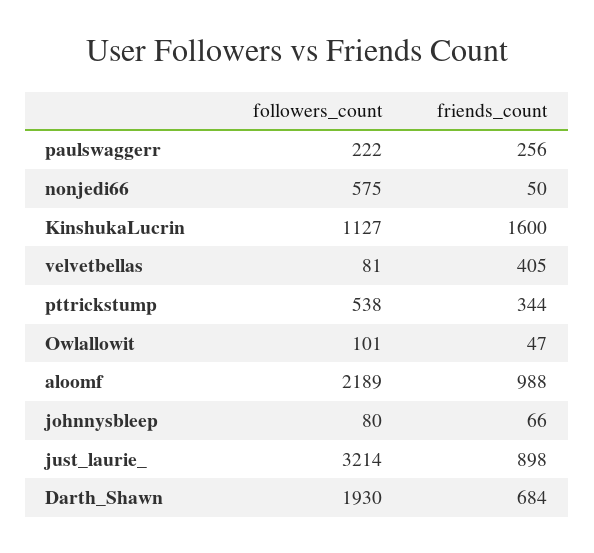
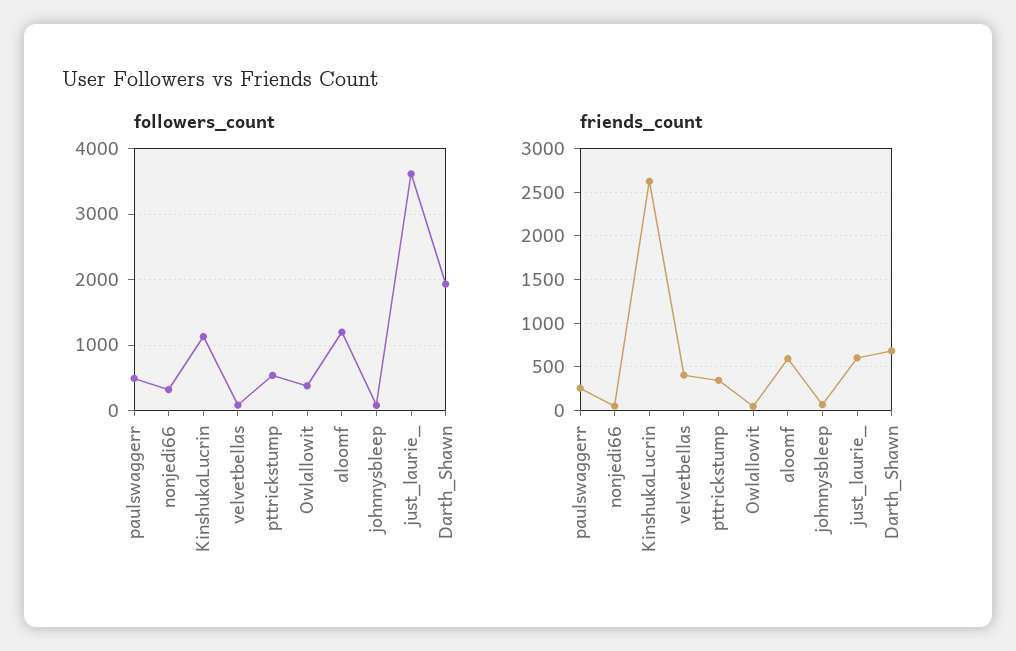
followers_count, paulswaggerr: 222 -> 500
followers_count, nonjedi66: 575 -> 300
friends_count, KinshukaLucrin: 1600 -> 2600
followers_count, Owlallowit: 101 -> 400
followers_count, aloomf: 2189 -> 1200
friends_count, aloomf: 988 -> 600
followers_count, just_laurie_: 3214 -> 3600
friends_count, just_laurie_: 898 -> 600

